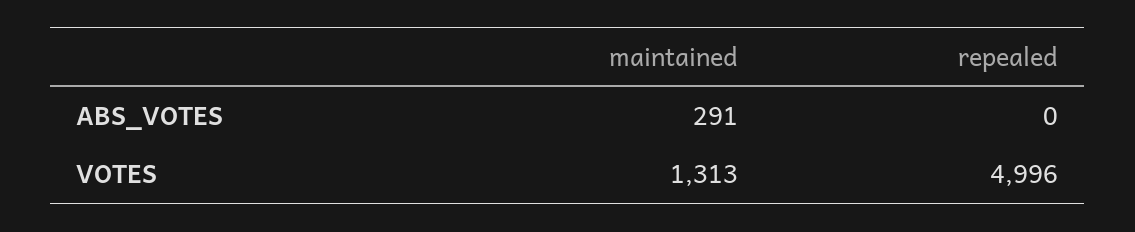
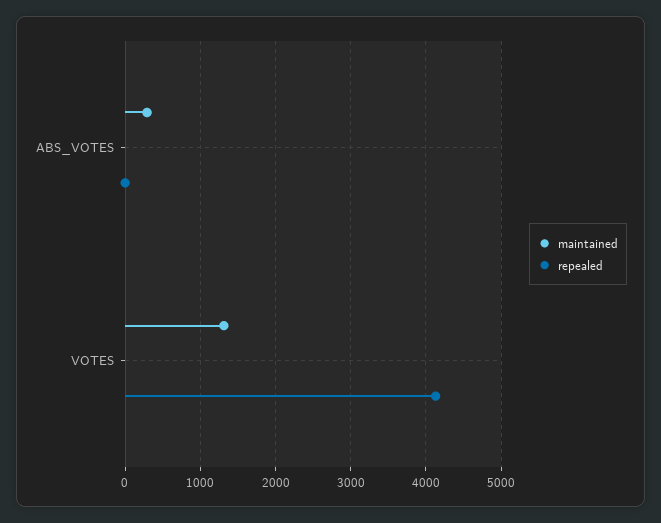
repealed, VOTES: 4996 -> 4100

